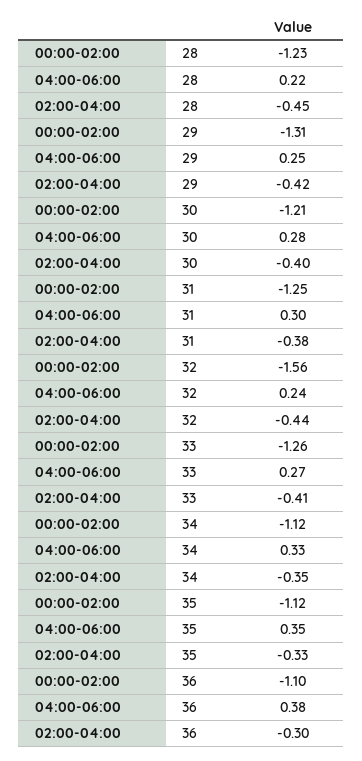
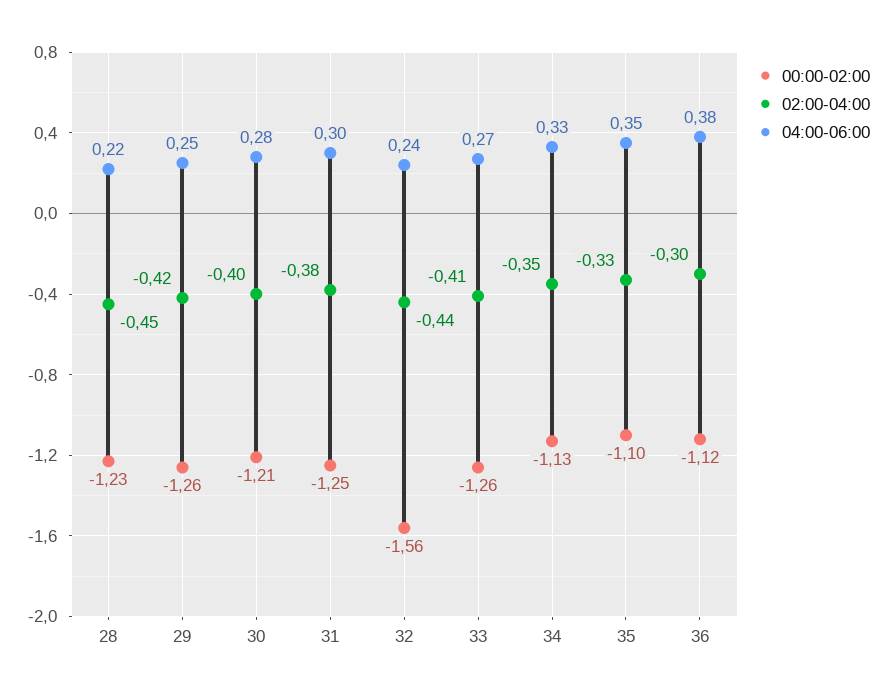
00:00-02:00, 29: -1.31 -> -1.26
00:00-02:00, 34: -1.12 -> -1.13
00:00-02:00, 35: -1.12 -> -1.1
00:00-02:00, 36: -1.1 -> -1.12

